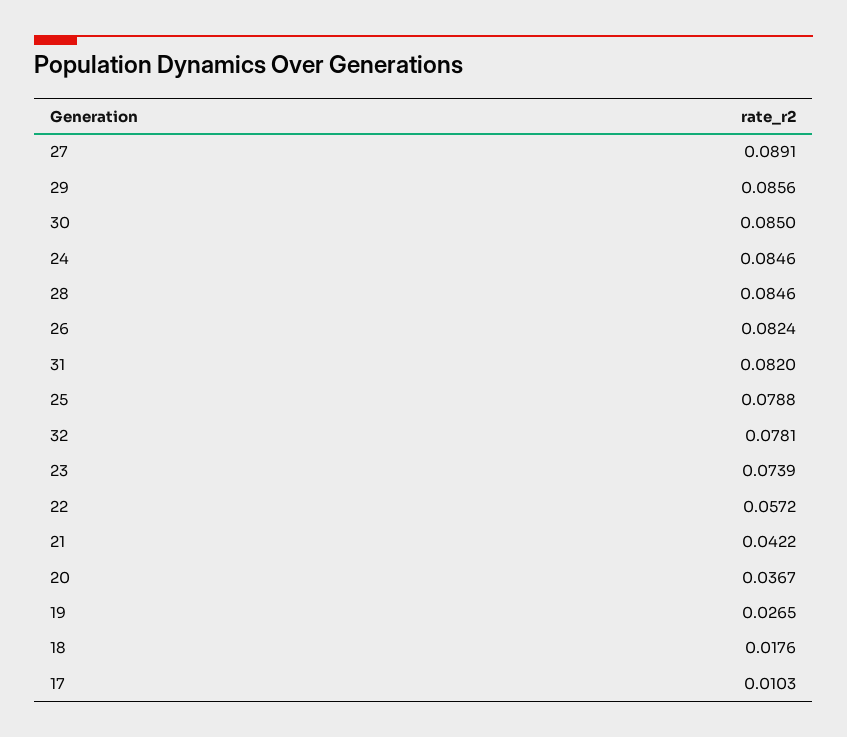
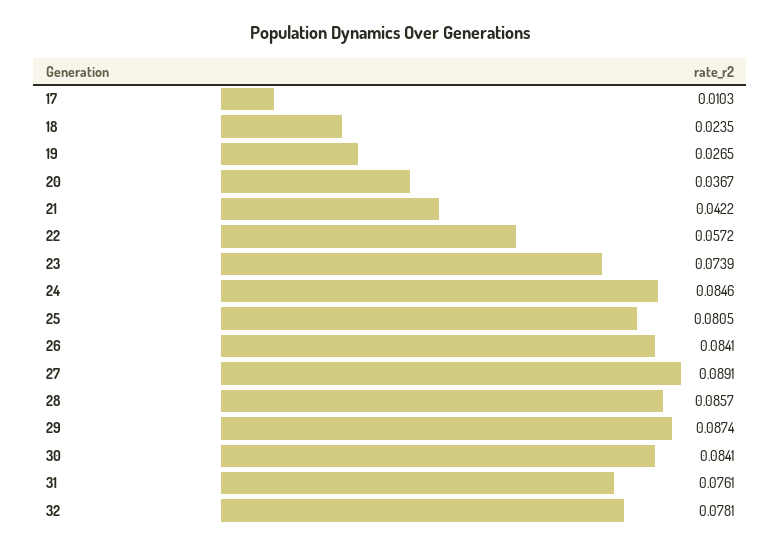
29: 0.0856 -> 0.0874
30: 0.085 -> 0.0841
28: 0.0846 -> 0.0857
26: 0.0824 -> 0.0841
31: 0.082 -> 0.0761
25: 0.0788 -> 0.0805
18: 0.0176 -> 0.0235

